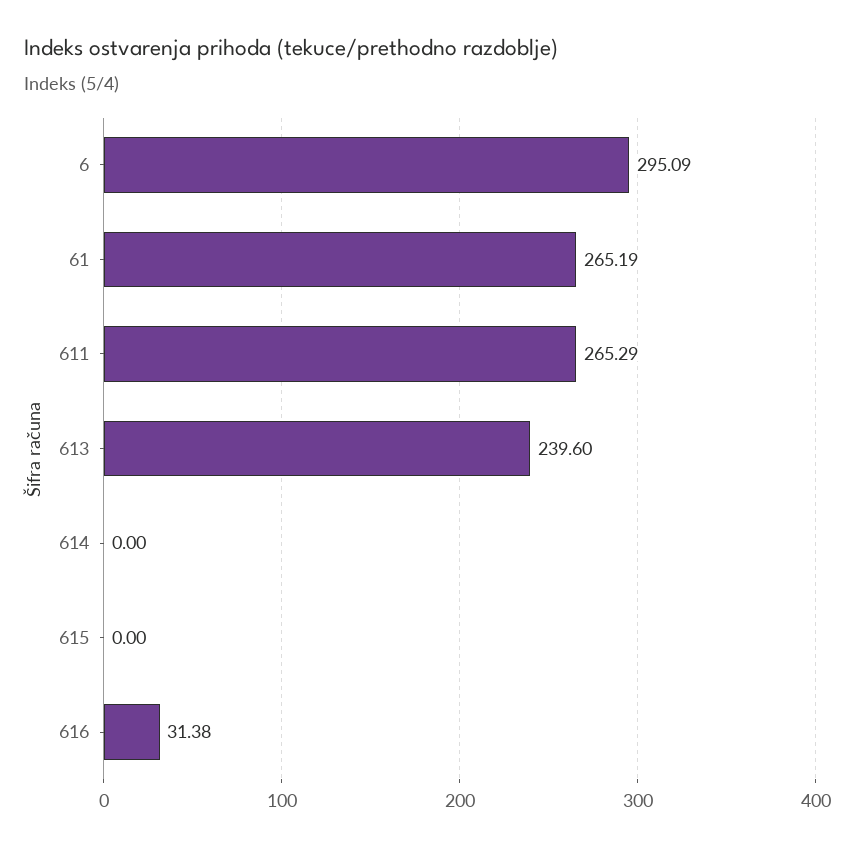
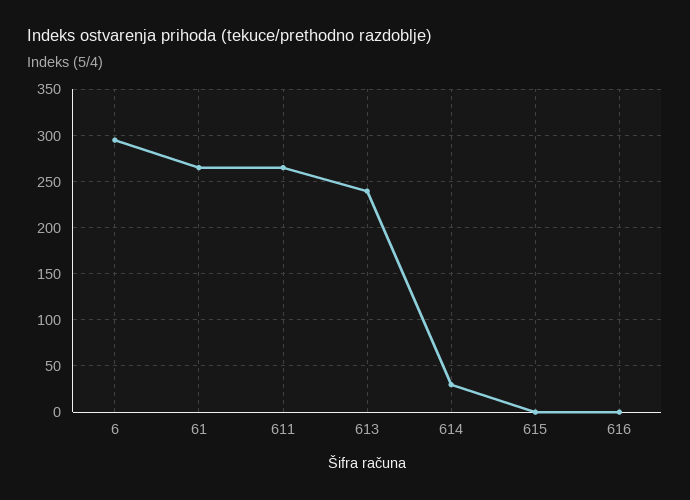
614: 0 -> 30
616: 31.38 -> 0

